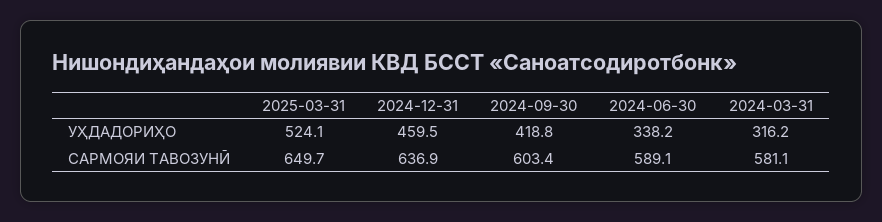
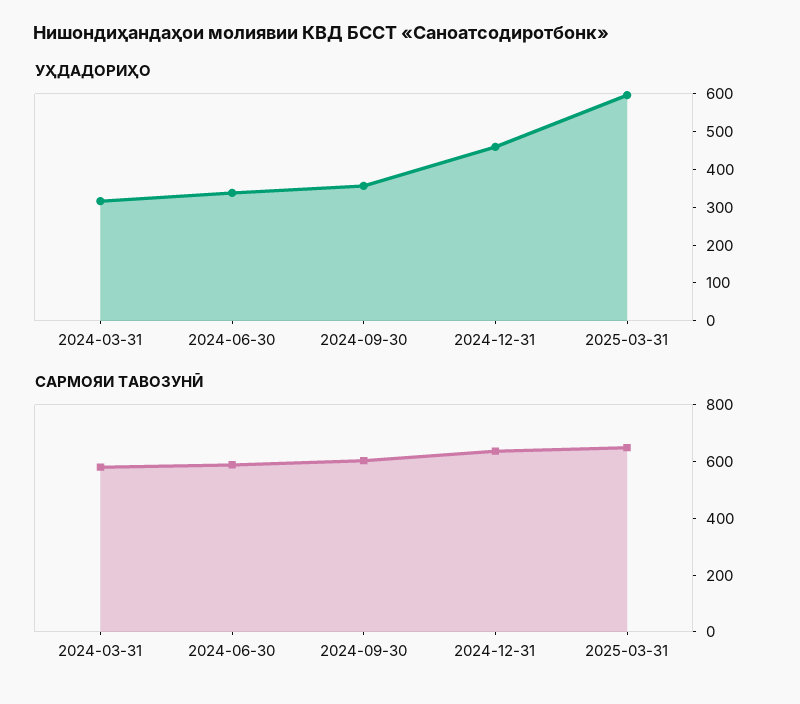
УҲДАДОРИҲО, 2025-03-31: 524.1 -> 600
УҲДАДОРИҲО, 2024-09-30: 418.8 -> 350

